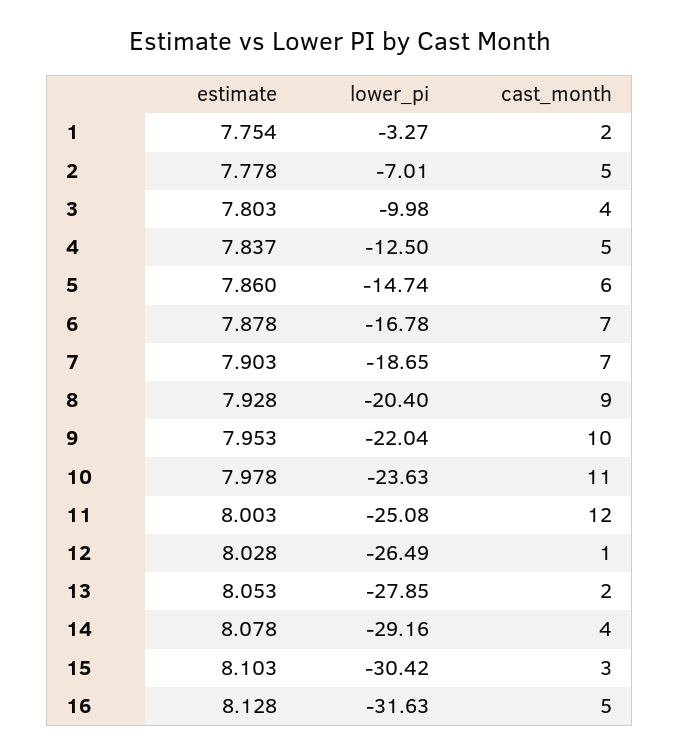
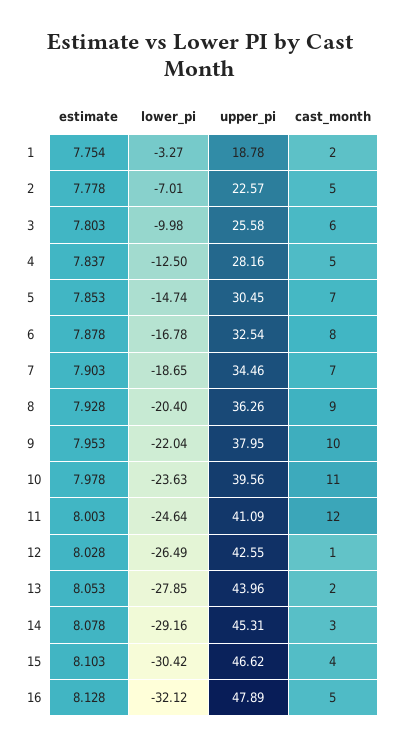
cast_month, 3: 4 -> 6
estimate, 5: 7.86 -> 7.853
cast_month, 5: 6 -> 7
cast_month, 6: 7 -> 8
lower_pi, 11: -25.08 -> -24.64
cast_month, 14: 4 -> 3
cast_month, 15: 3 -> 4
lower_pi, 16: -31.63 -> -32.12
upper_pi, 1: none -> 18.78
upper_pi, 2: none -> 22.57
upper_pi, 3: none -> 25.58
upper_pi, 4: none -> 28.16
upper_pi, 5: none -> 30.45
upper_pi, 6: none -> 32.54
upper_pi, 7: none -> 34.46
upper_pi, 8: none -> 36.26
upper_pi, 9: none -> 37.95
upper_pi, 10: none -> 39.56
upper_pi, 11: none -> 41.09
upper_pi, 12: none -> 42.55
upper_pi, 13: none -> 43.96
upper_pi, 14: none -> 45.31
upper_pi, 15: none -> 46.62
upper_pi, 16: none -> 47.89

